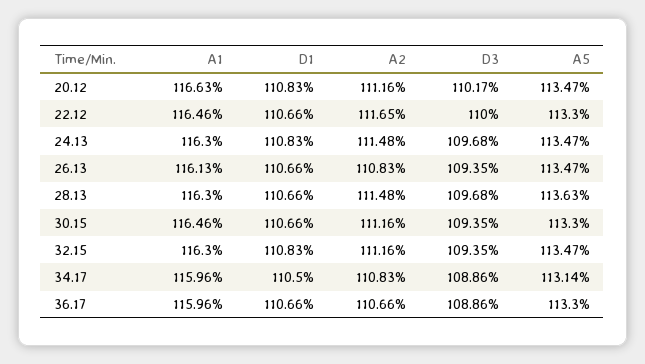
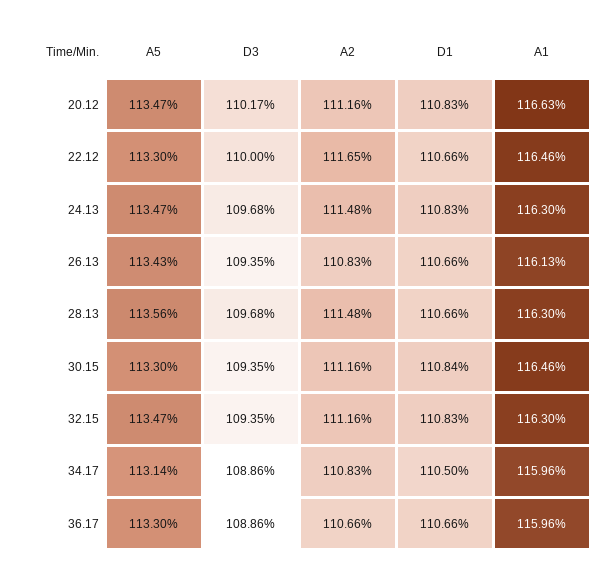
A5, 26.13: 113.47 -> 113.43
A5, 28.13: 113.63 -> 113.56
D1, 30.15: 110.66 -> 110.84

